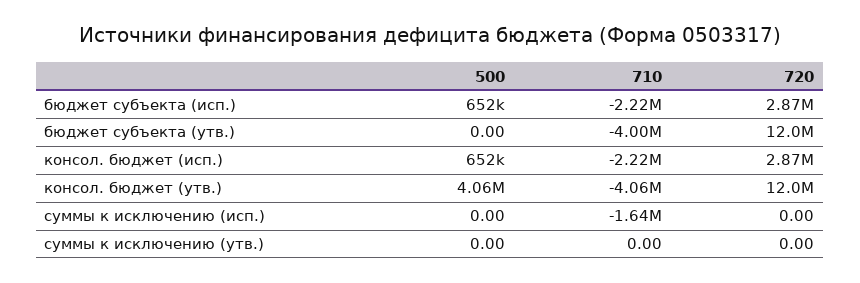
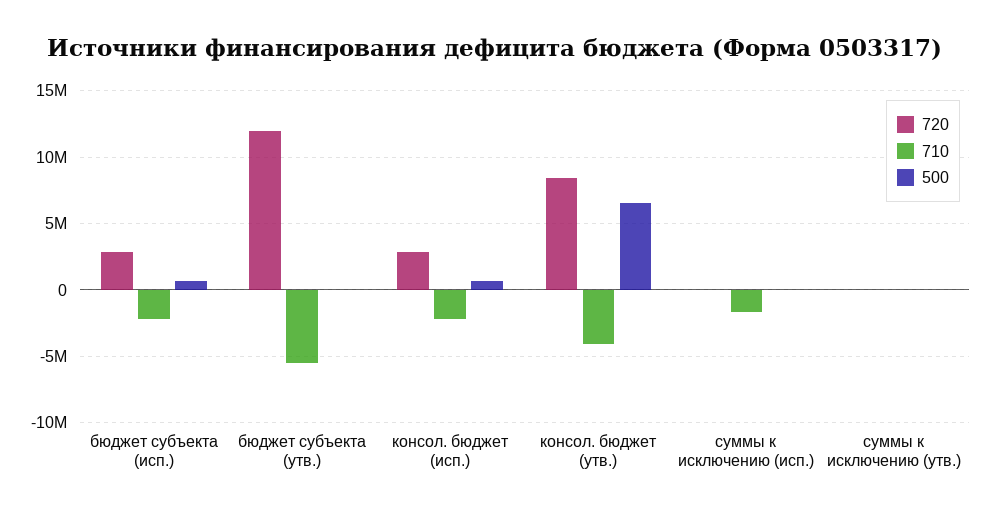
710, бюджет субъекта (утв.): -4000000 -> -5500000
500, консол. бюджет (утв.): 4060000 -> 6500000
720, консол. бюджет (утв.): 12000000 -> 8500000

